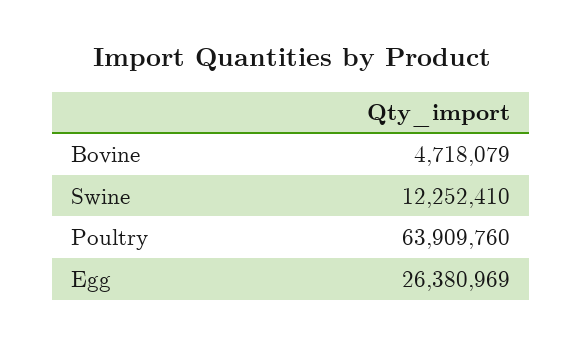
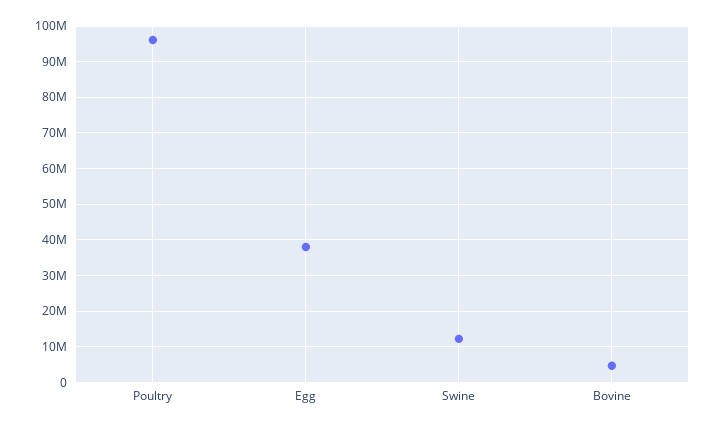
Poultry: 63909760 -> 96000000
Egg: 26380969 -> 38000000

